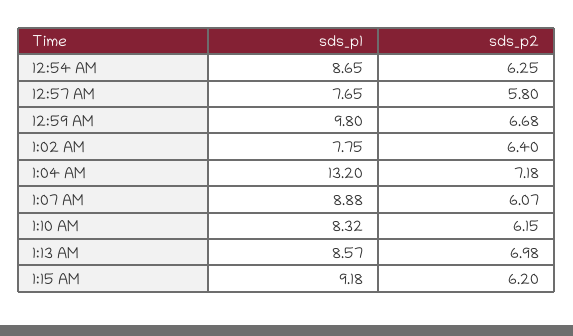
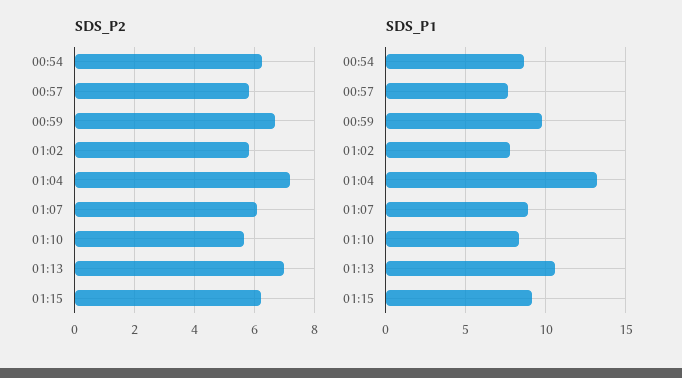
sds_p2, 1:02 AM: 6.4 -> 5.8
sds_p2, 1:10 AM: 6.15 -> 5.6
sds_p1, 1:13 AM: 8.57 -> 10.5

